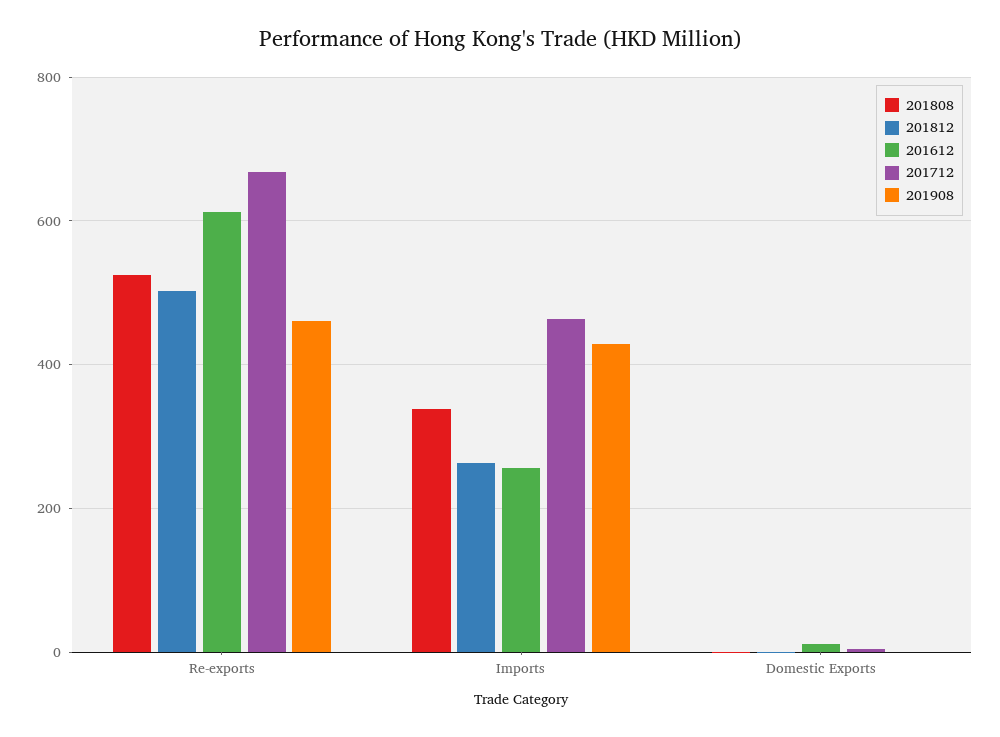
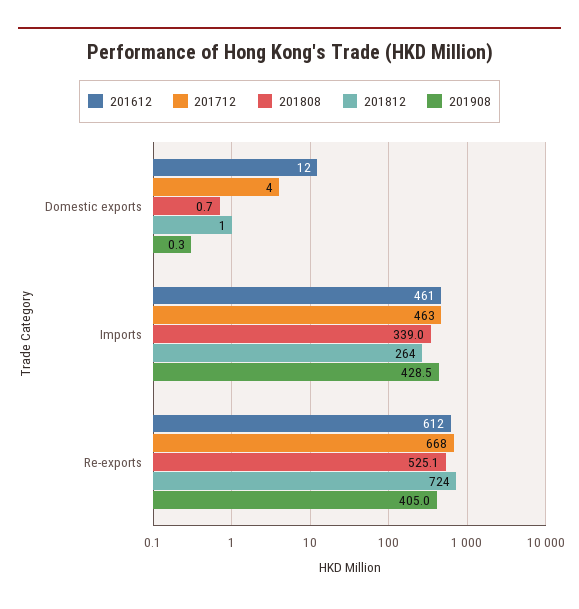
201812, Re-exports: 500 -> 724
201908, Re-exports: 460 -> 405
201612, Imports: 260 -> 461

